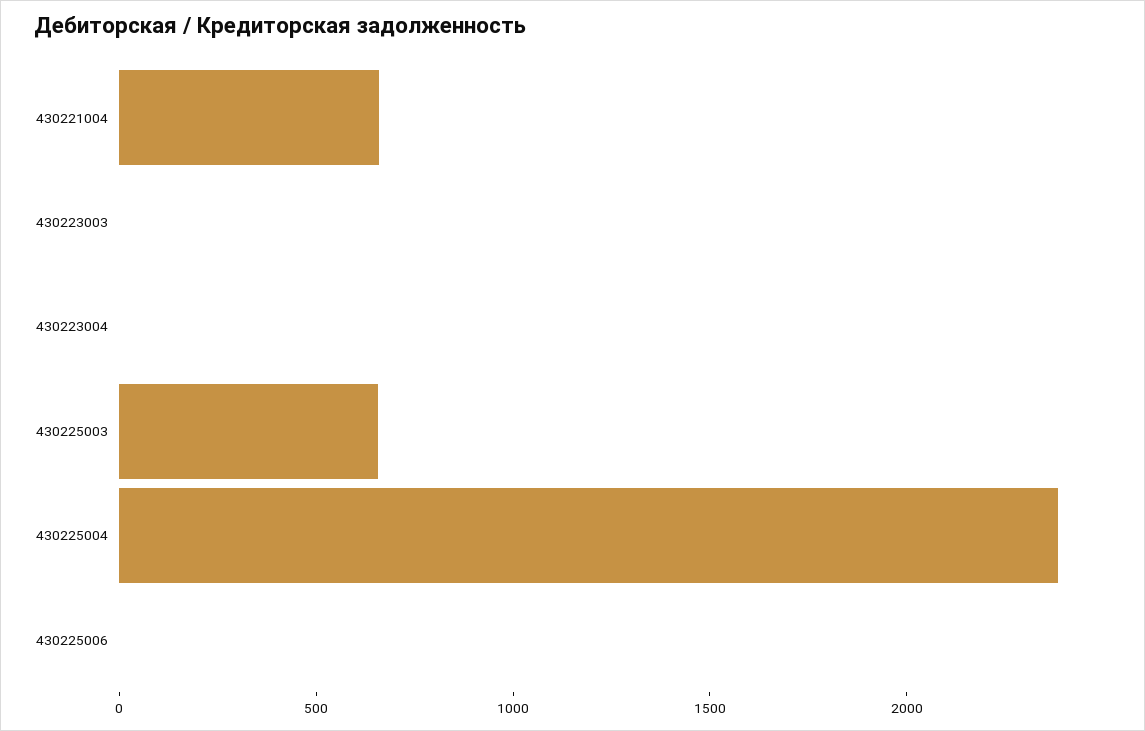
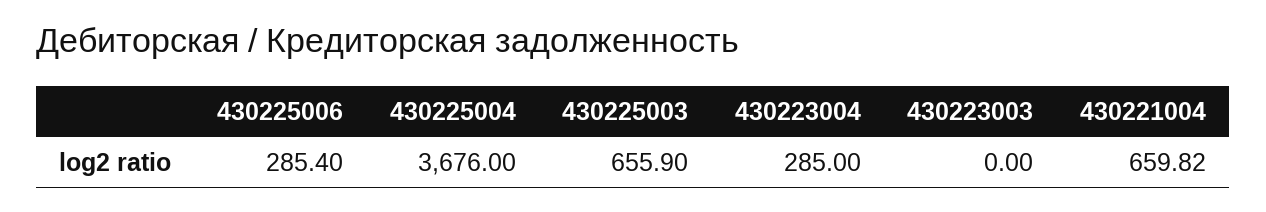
430223004: 0 -> 285
430225004: 2400 -> 3676
430225006: 0 -> 285.4

